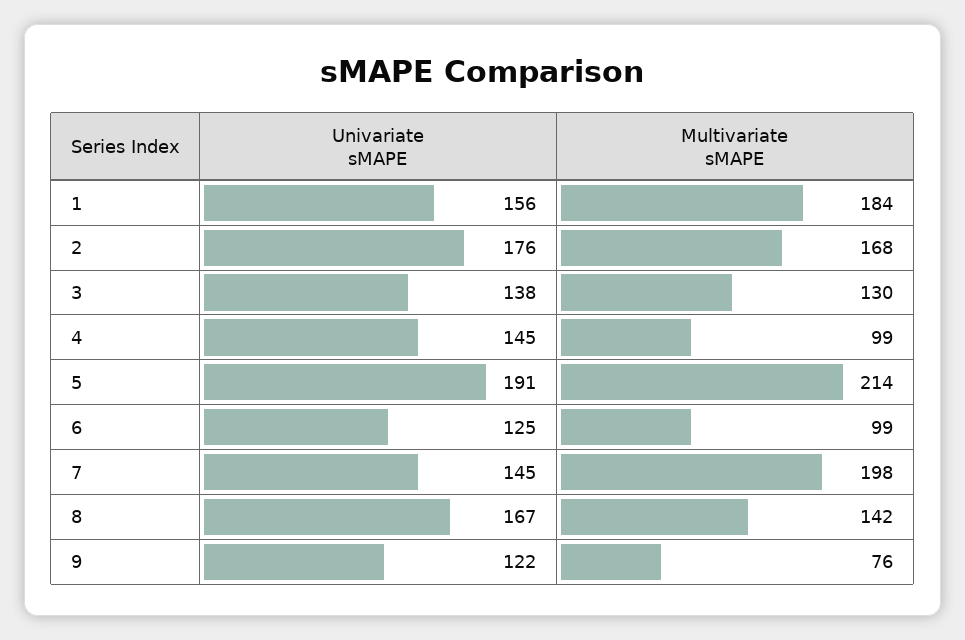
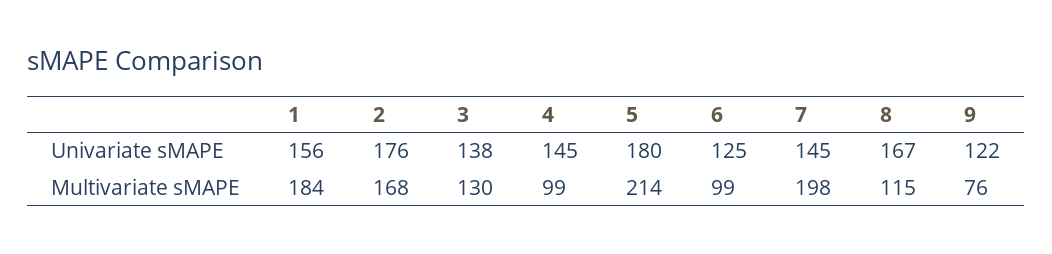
Univariate sMAPE, 5: 191 -> 180
Multivariate sMAPE, 8: 142 -> 115

